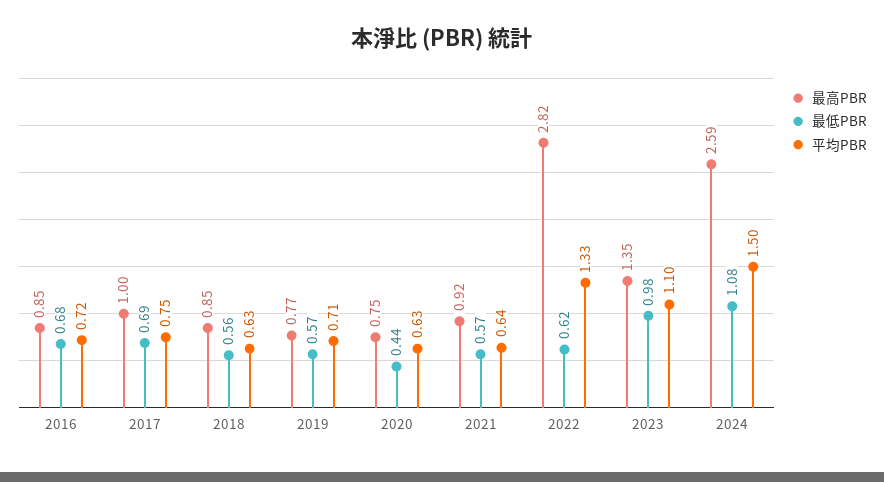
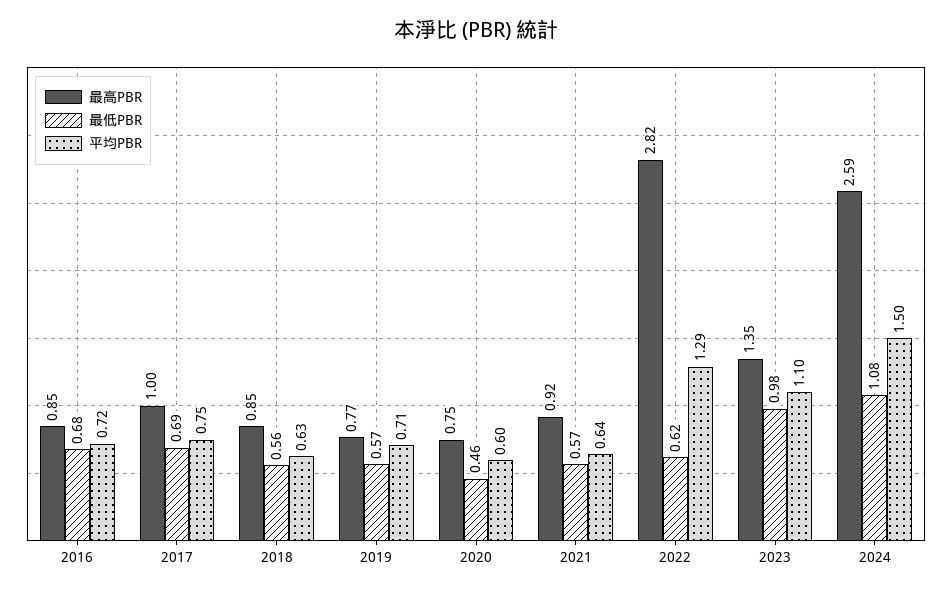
最低PBR, 2020: 0.44 -> 0.46
平均PBR, 2020: 0.63 -> 0.6
平均PBR, 2022: 1.33 -> 1.29

